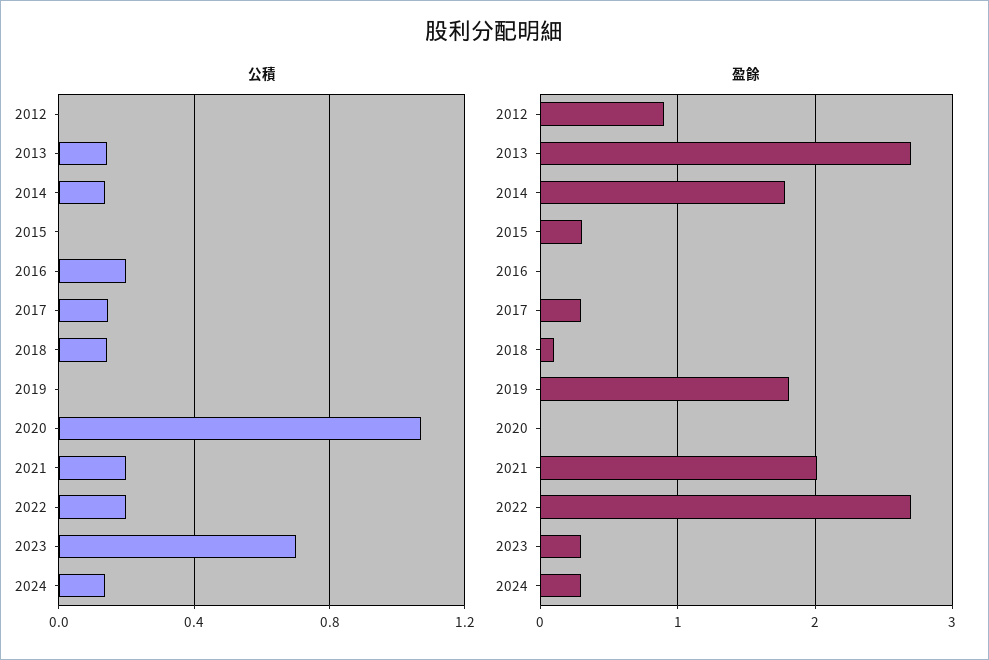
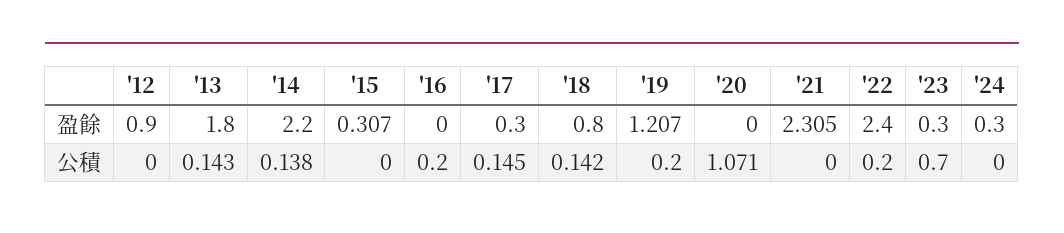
公積, 2019: 0 -> 0.2
公積, 2021: 0.2 -> 0
公積, 2024: 0.15 -> 0
盈餘, 2013: 2.7 -> 1.8
盈餘, 2014: 1.8 -> 2.2
盈餘, 2018: 0.1 -> 0.8
盈餘, 2019: 1.8 -> 1.207
盈餘, 2021: 2 -> 2.305
盈餘, 2022: 2.7 -> 2.4

